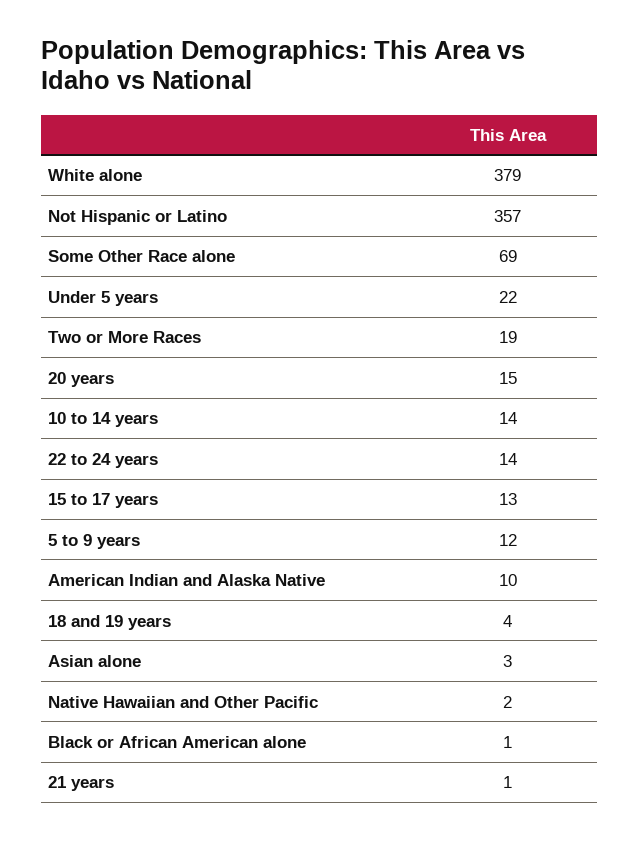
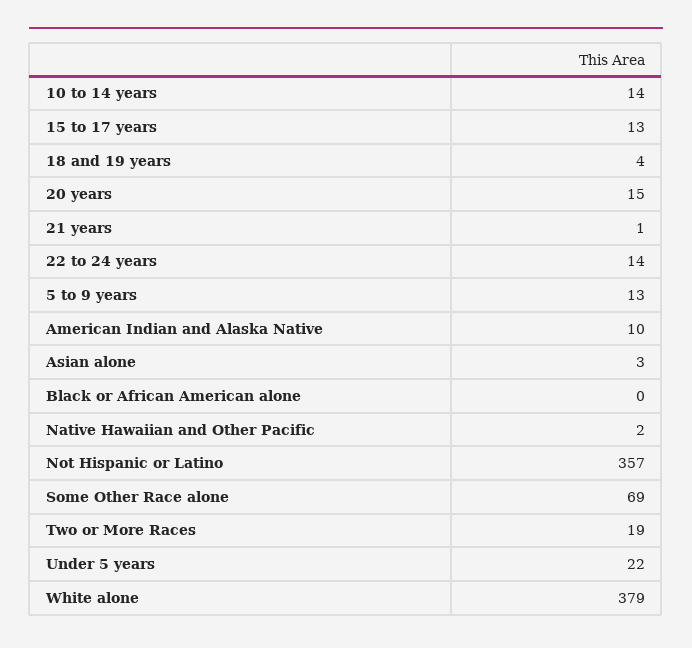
5 to 9 years: 12 -> 13
Black or African American alone: 1 -> 0

